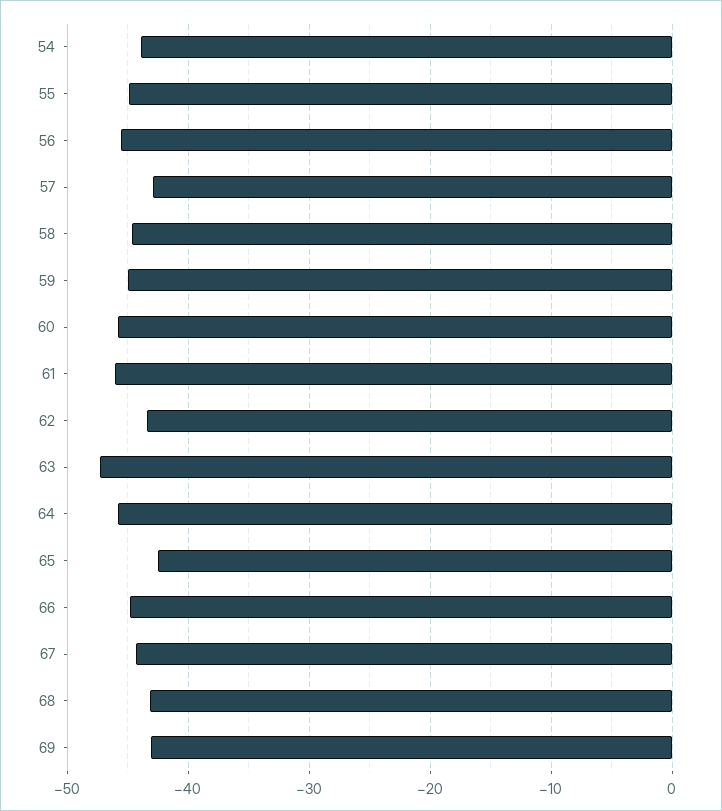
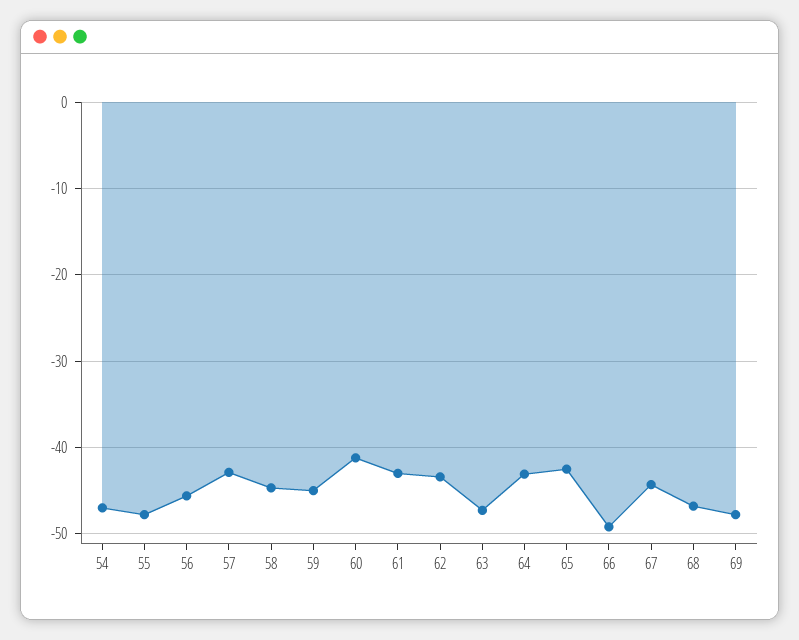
54: -44 -> -47
55: -45 -> -48
60: -46 -> -41
61: -46 -> -43
64: -46 -> -43
66: -45 -> -49
68: -43 -> -47
69: -43 -> -48

